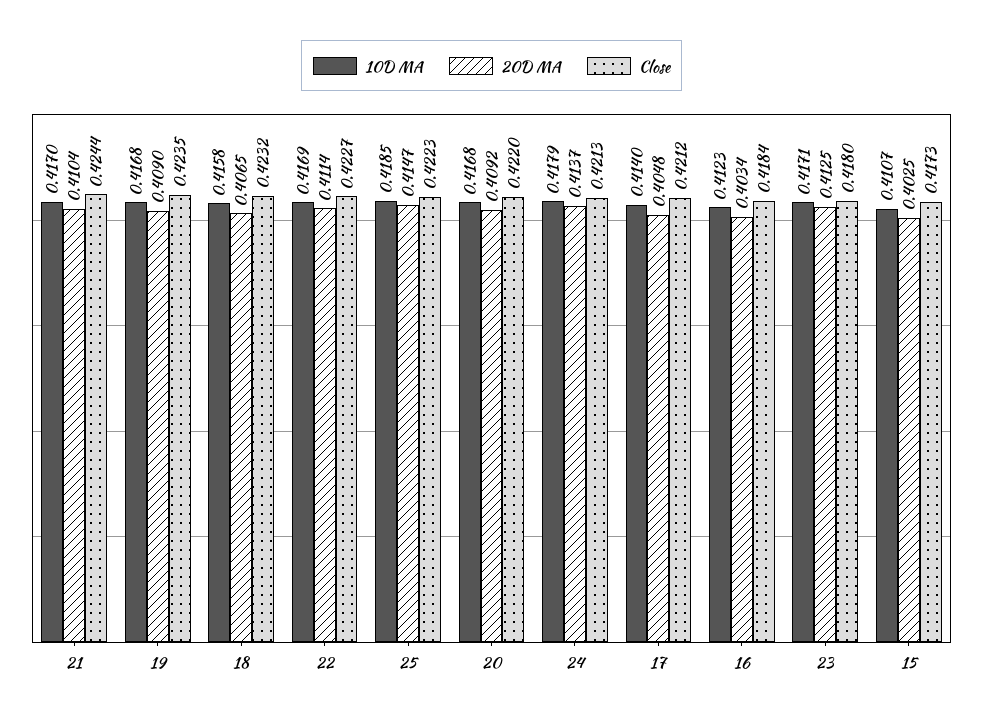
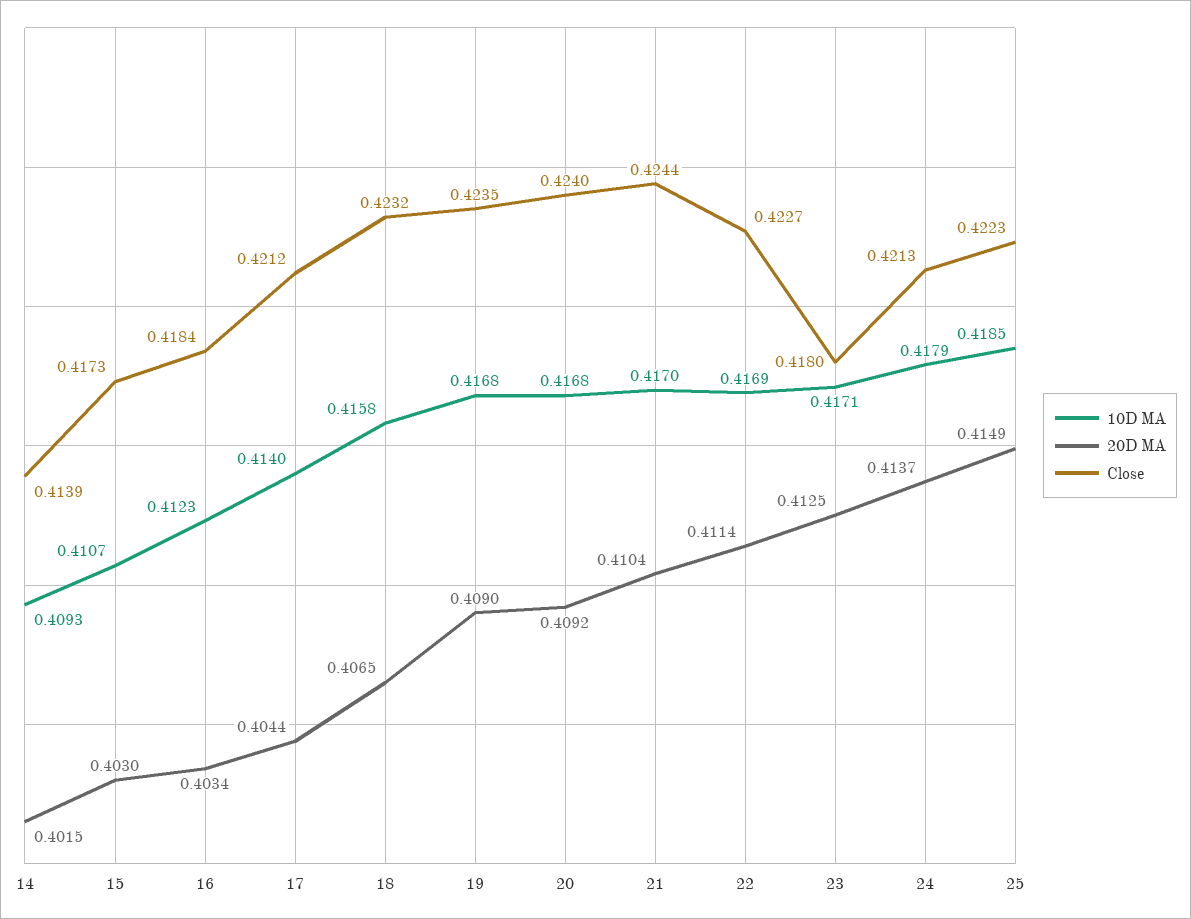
20D MA, 25: 0.4147 -> 0.4149
Close, 20: 0.422 -> 0.424
20D MA, 17: 0.4048 -> 0.4044
20D MA, 15: 0.4025 -> 0.403
10D MA, 14: none -> 0.4093
20D MA, 14: none -> 0.4015
Close, 14: none -> 0.4139

